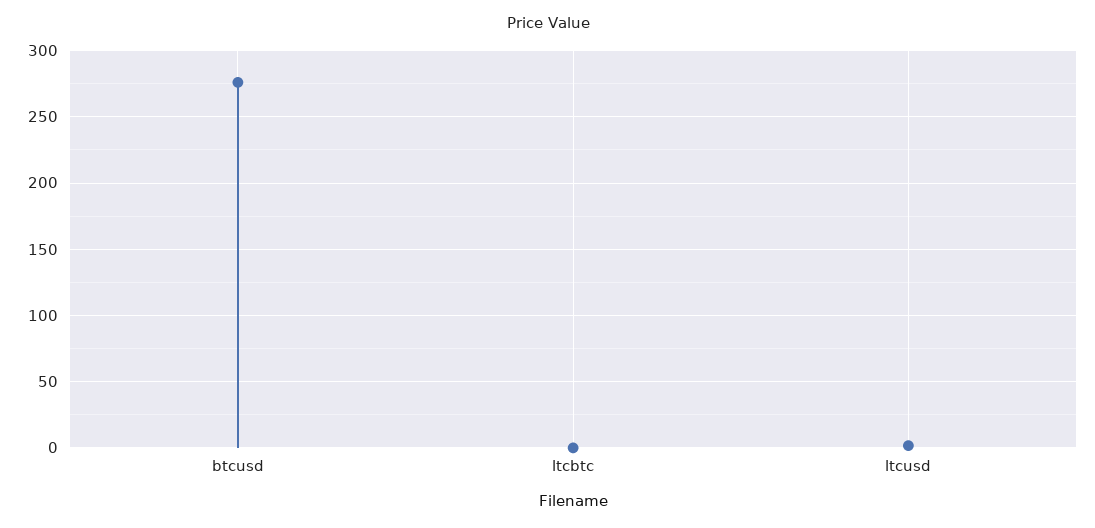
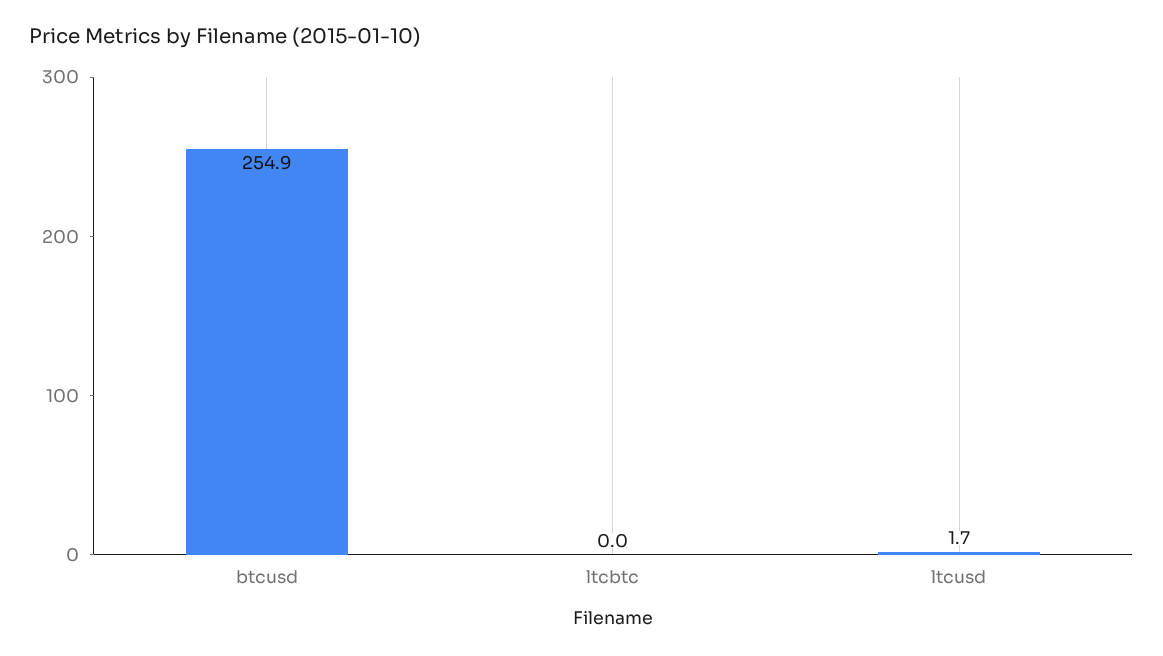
btcusd: 275 -> 254.9

